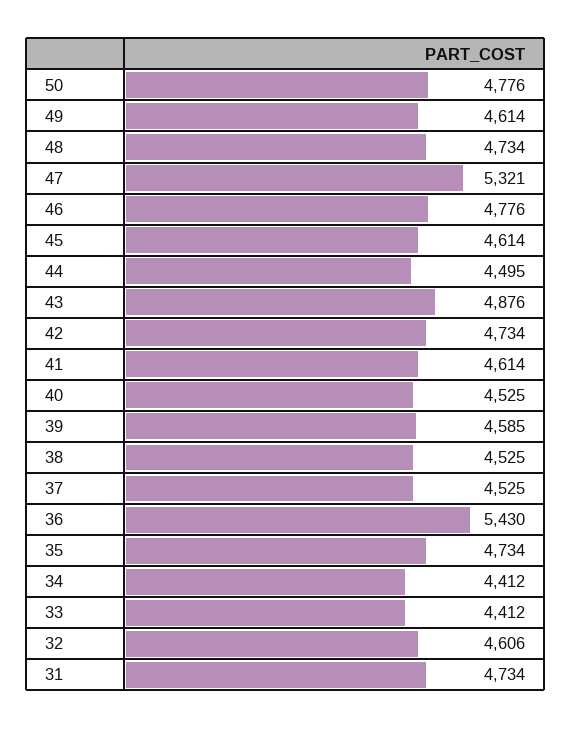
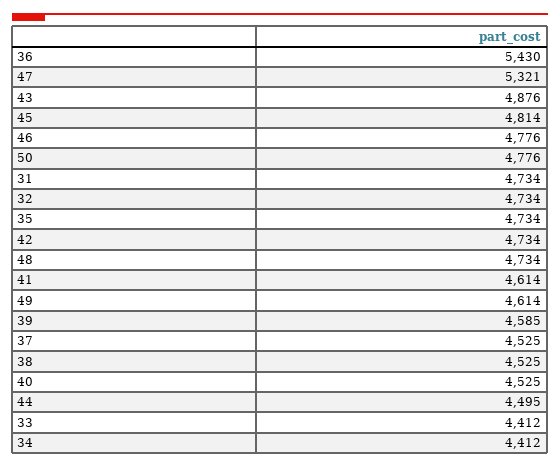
45: 4614 -> 4814
32: 4606 -> 4734

